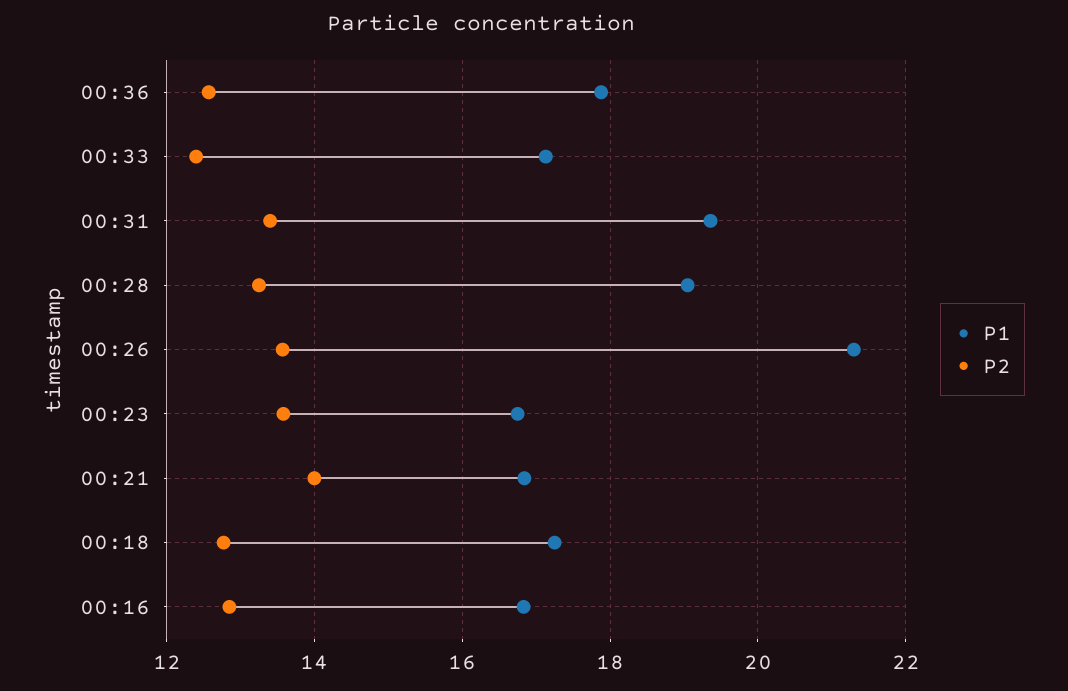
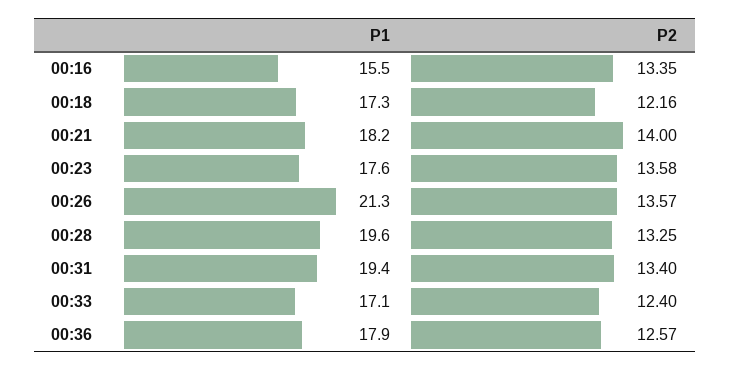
P1, 00:28: 19 -> 19.6
P1, 00:23: 16.8 -> 17.6
P1, 00:21: 16.8 -> 18.2
P2, 00:18: 12.8 -> 12.16
P1, 00:16: 16.8 -> 15.5
P2, 00:16: 12.8 -> 13.35

